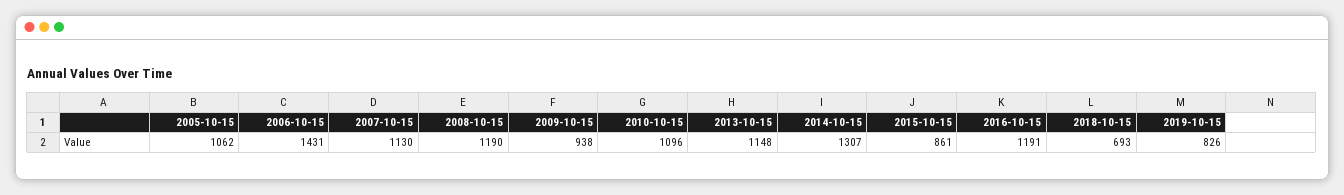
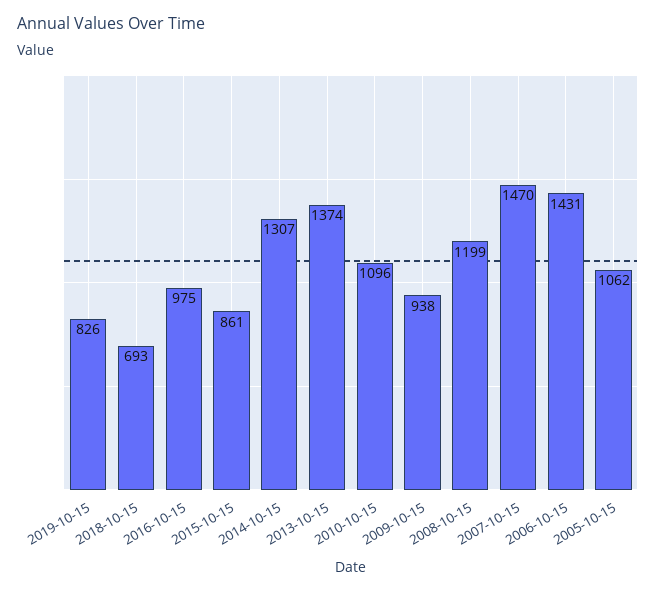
2007-10-15: 1130 -> 1470
2008-10-15: 1190 -> 1199
2013-10-15: 1148 -> 1374
2016-10-15: 1191 -> 975

